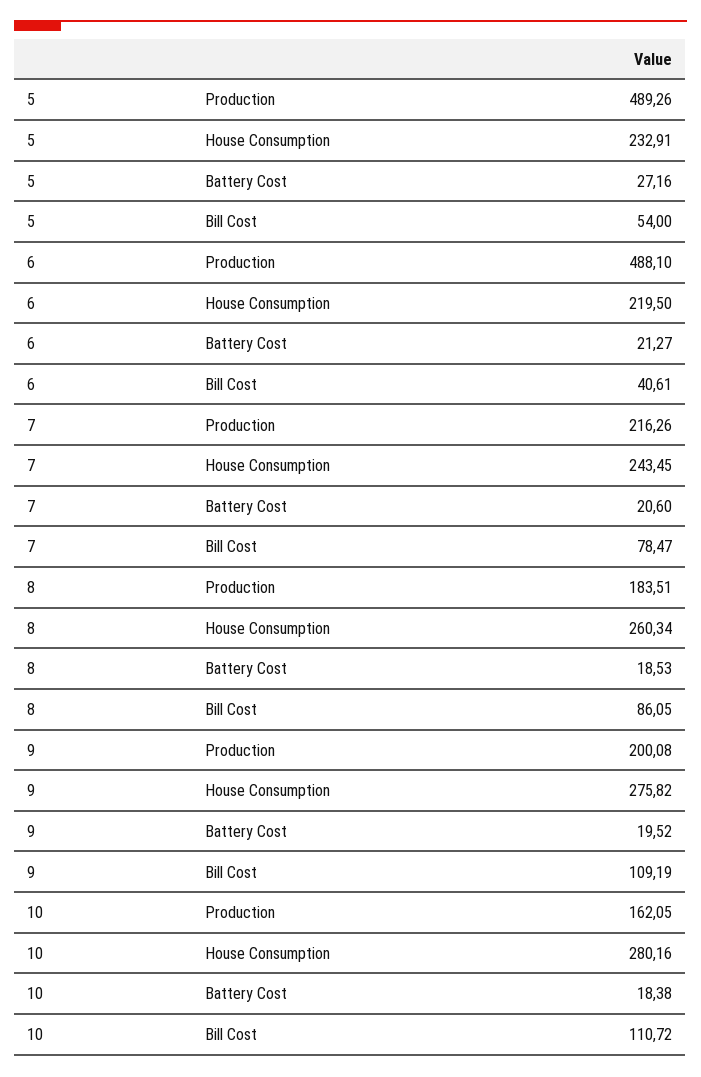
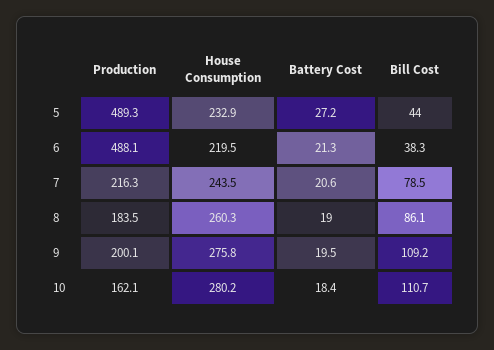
5, Bill Cost: 54 -> 44
6, Bill Cost: 40.61 -> 38.3
8, Battery Cost: 18.53 -> 19

